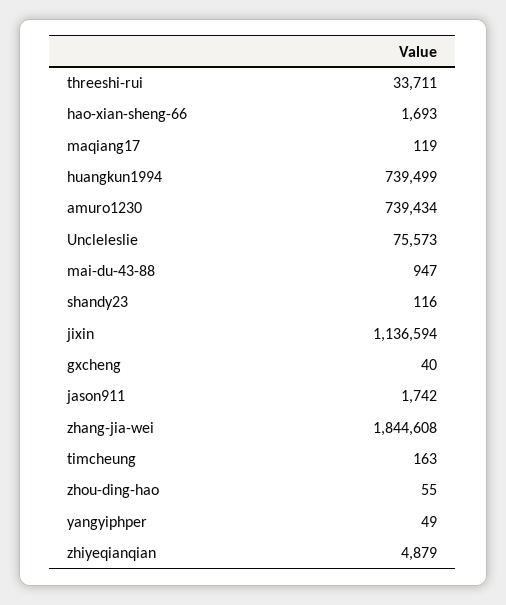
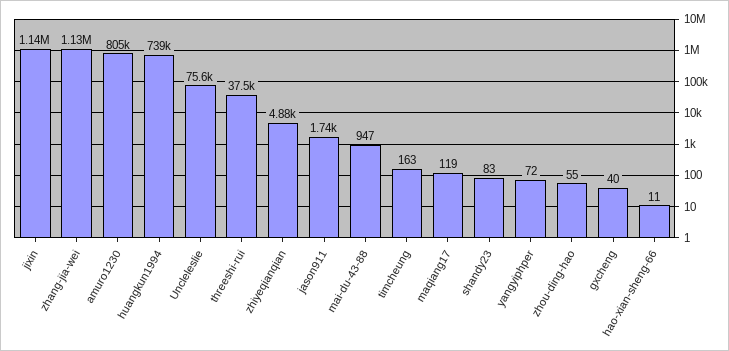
threeshi-rui: 33711 -> 37500
hao-xian-sheng-66: 1693 -> 11
amuro1230: 739434 -> 805000
shandy23: 116 -> 83
zhang-jia-wei: 1844608 -> 1130000
yangyiphper: 49 -> 72

